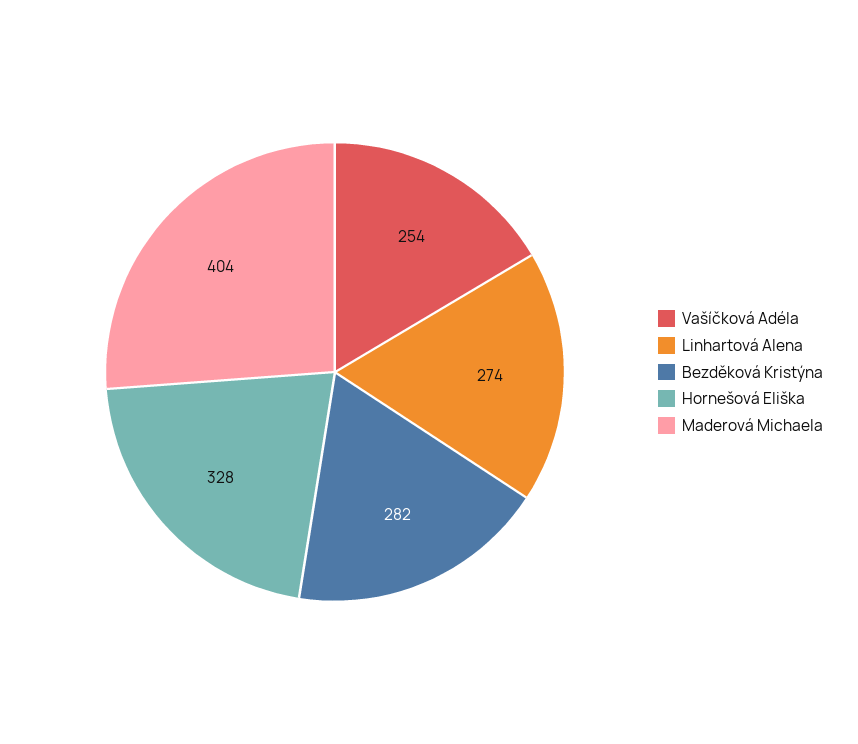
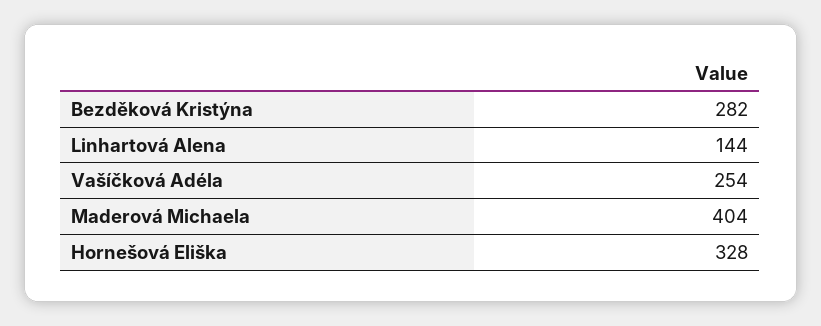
Linhartová Alena: 274 -> 144

